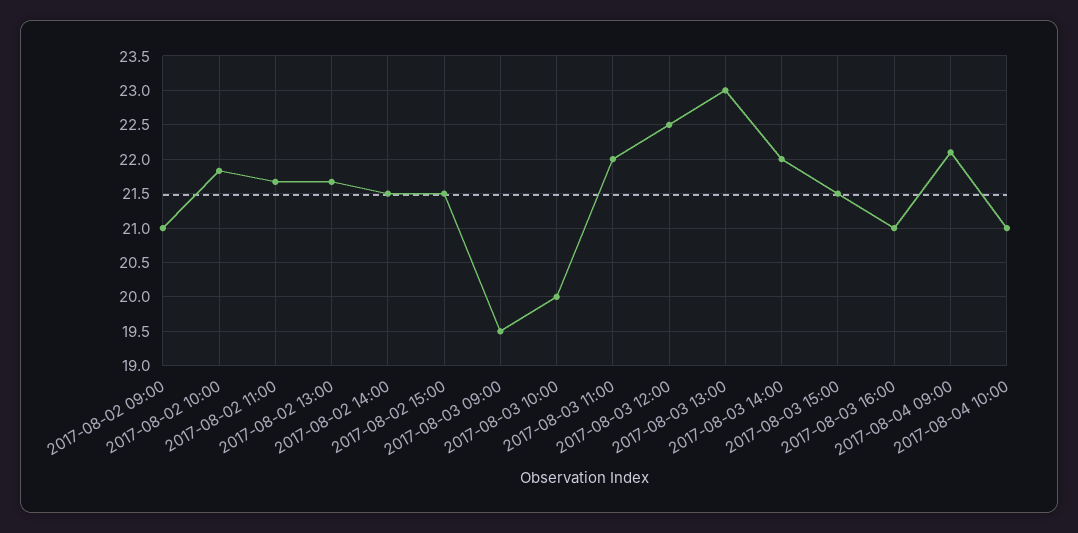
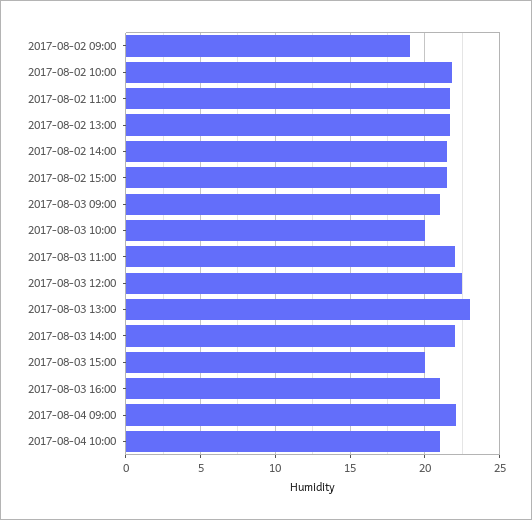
2017-08-02 09:00: 21 -> 19
2017-08-03 09:00: 19.5 -> 21
2017-08-03 15:00: 21.5 -> 20

